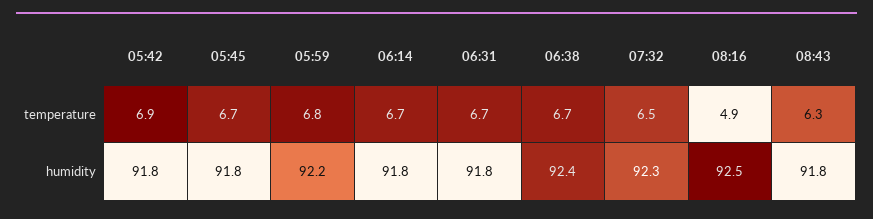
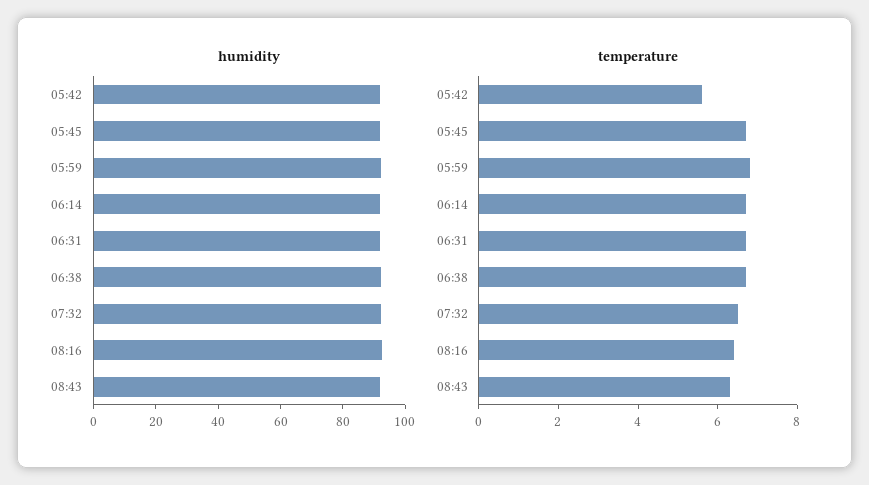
temperature, 05:42: 6.9 -> 5.5
temperature, 08:16: 4.9 -> 6.5

